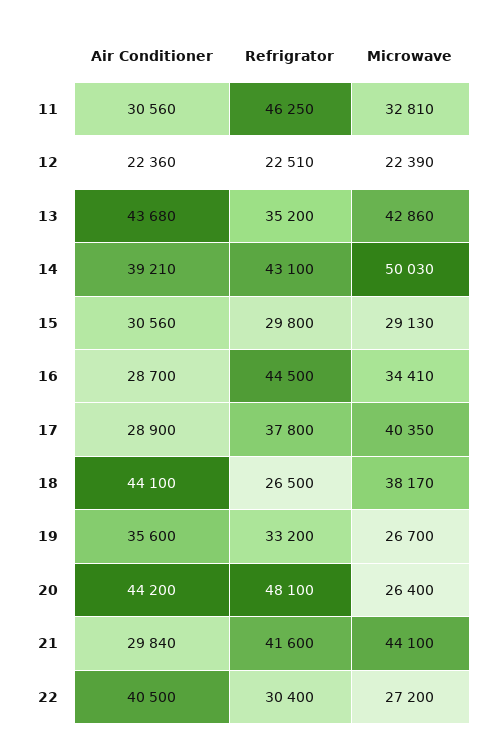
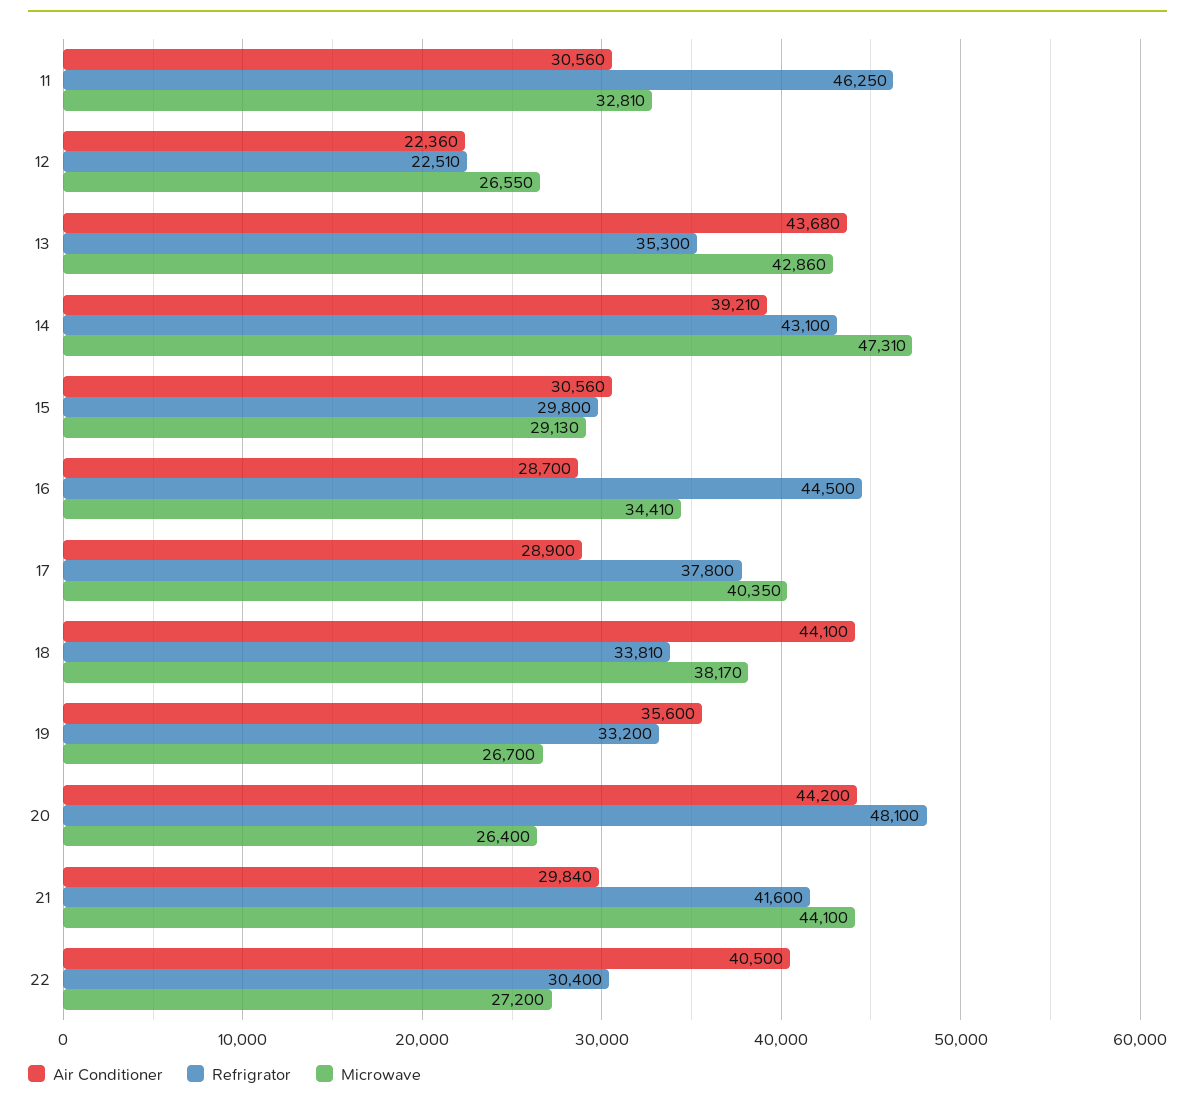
Microwave, 12: 22390 -> 26550
Refrigrator, 13: 35200 -> 35300
Microwave, 14: 50030 -> 47310
Refrigrator, 18: 26500 -> 33810

